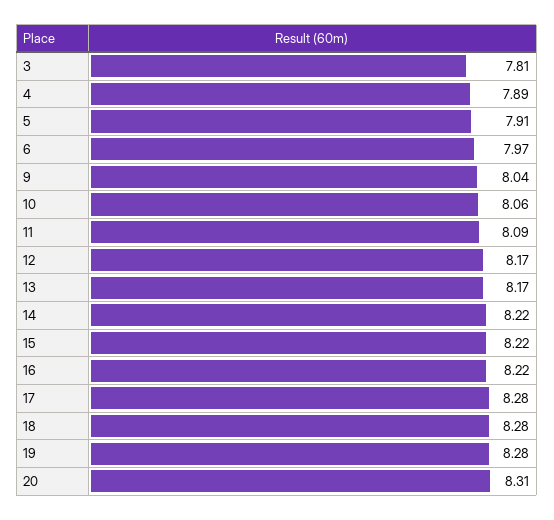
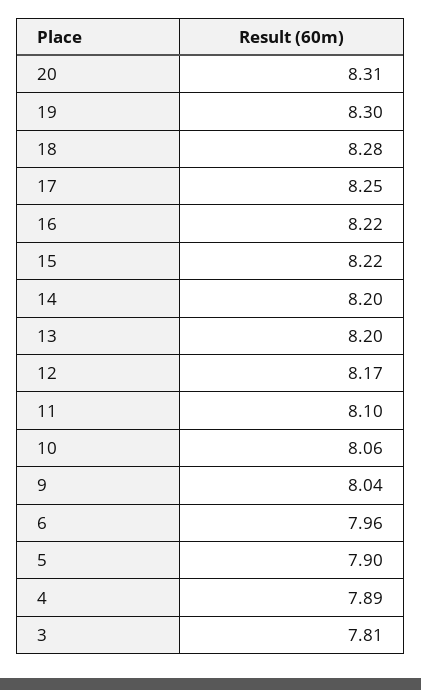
5: 7.91 -> 7.9
6: 7.97 -> 7.96
11: 8.09 -> 8.1
13: 8.17 -> 8.2
14: 8.22 -> 8.2
17: 8.28 -> 8.25
19: 8.28 -> 8.3

